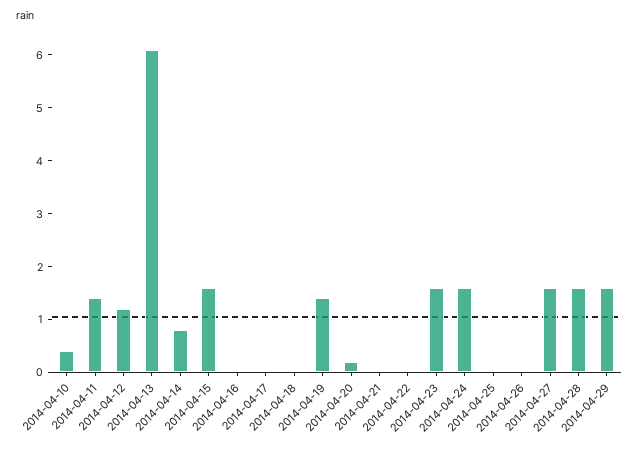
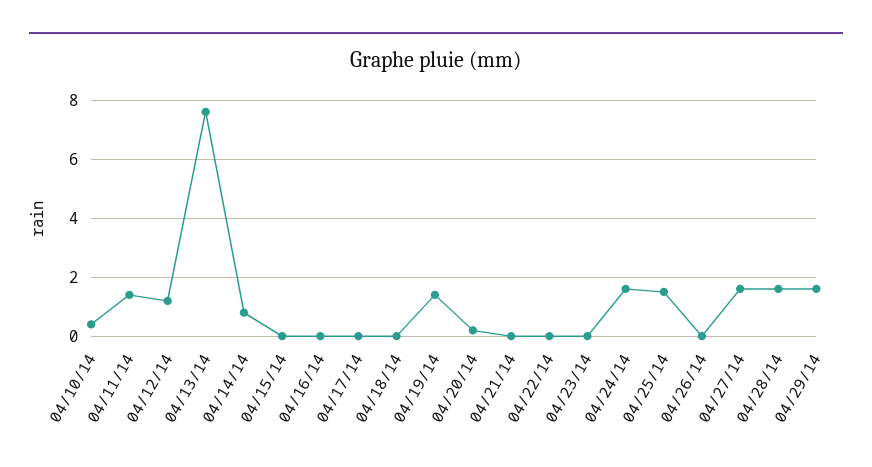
2014-04-13: 6 -> 7.5
2014-04-15: 1.5 -> 0
2014-04-23: 1.5 -> 0
2014-04-25: 0 -> 1.5

